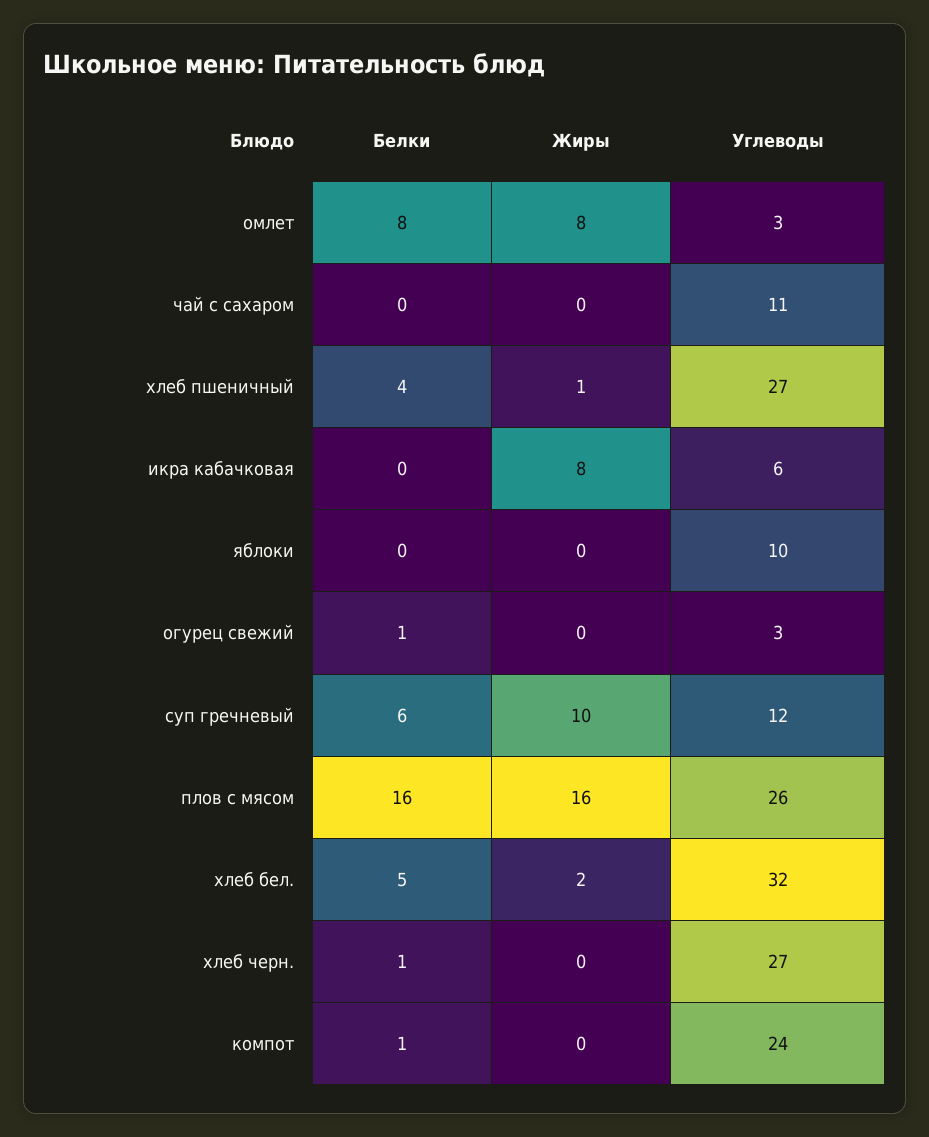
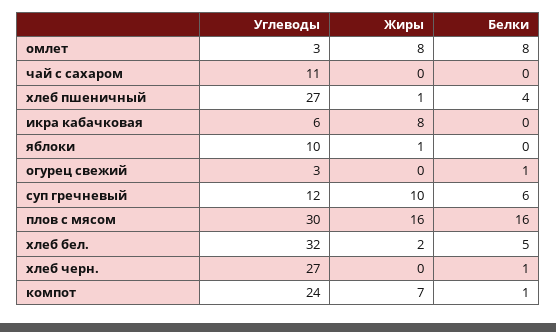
Жиры, яблоки: 0 -> 1
Углеводы, плов с мясом: 26 -> 30
Жиры, компот: 0 -> 7

